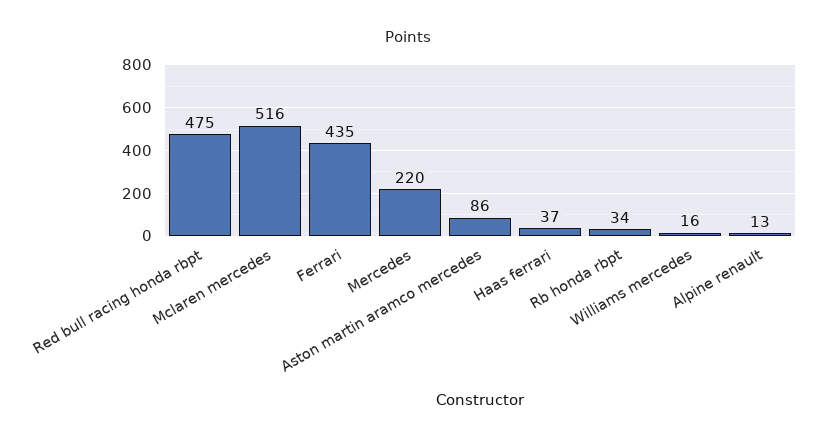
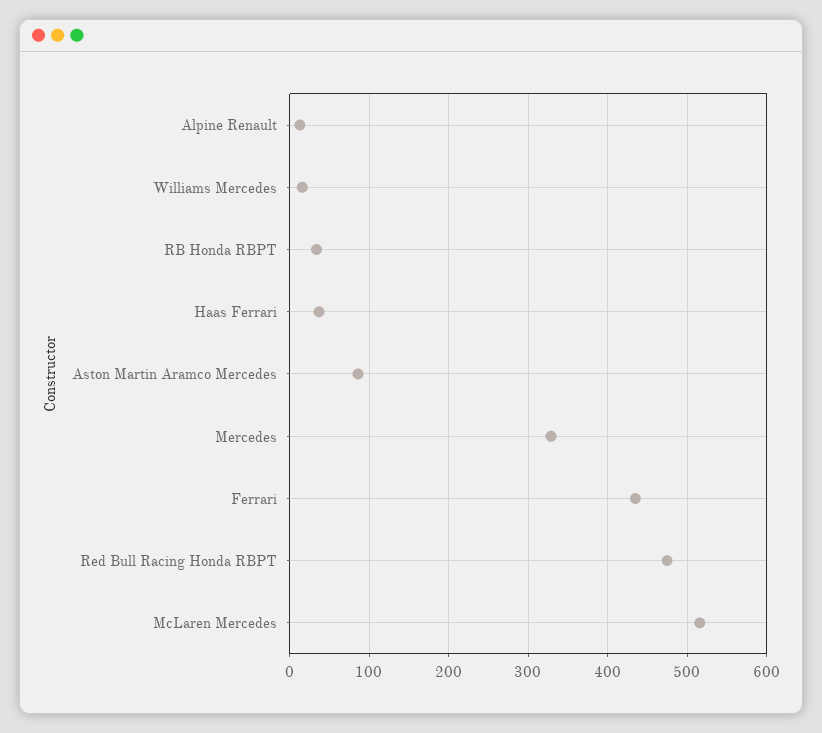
Mercedes: 220 -> 330

